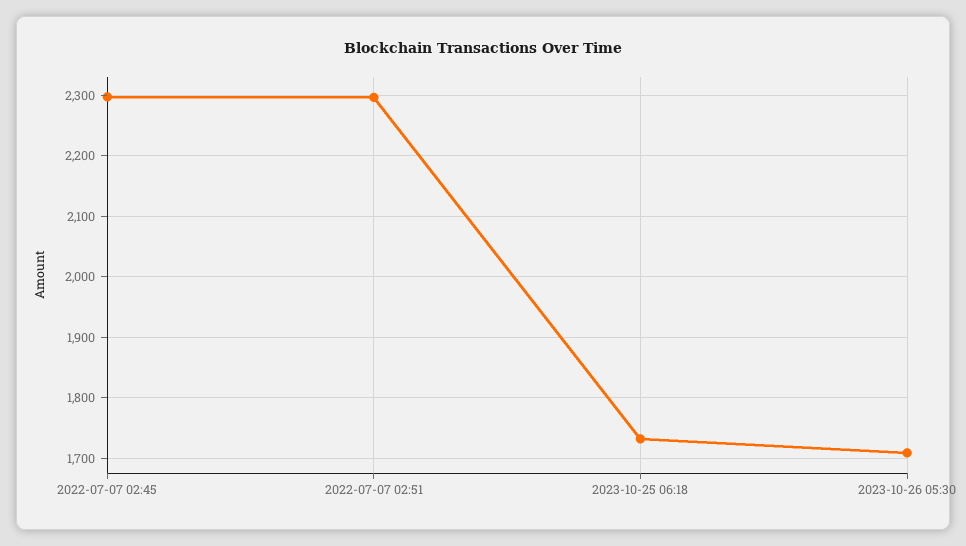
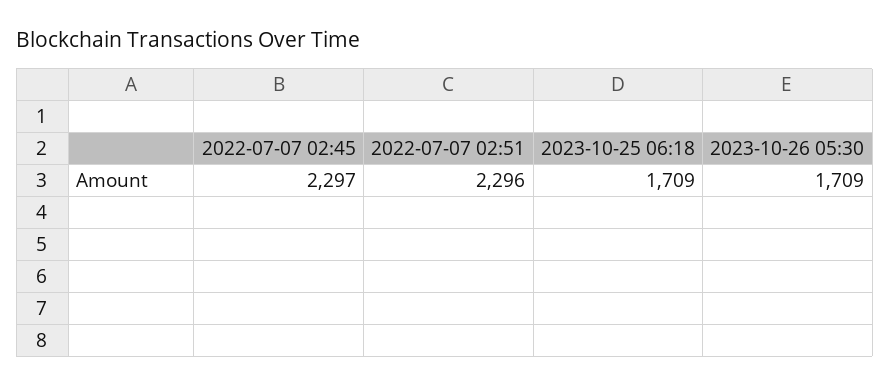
2023-10-25 06:18: 1730 -> 1709

